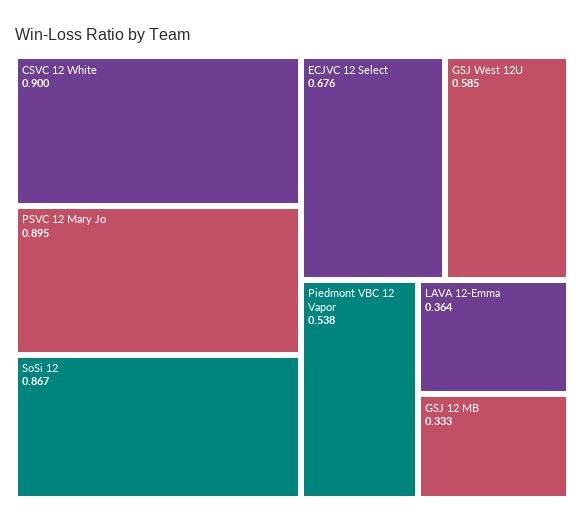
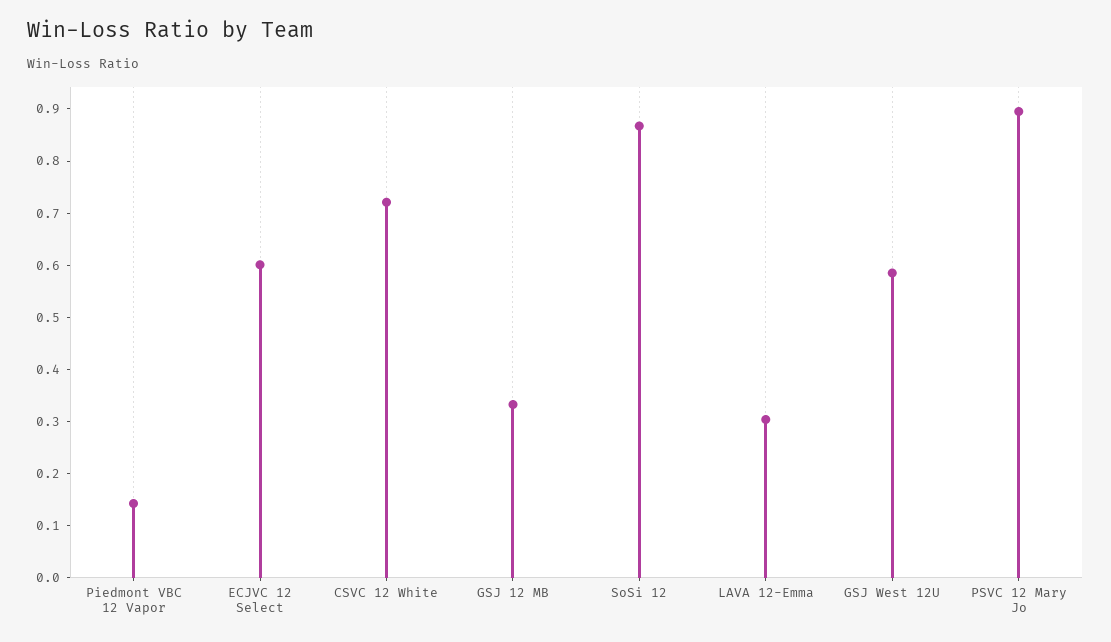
CSVC 12 White: 0.9 -> 0.72
ECJVC 12 Select: 0.676 -> 0.6
Piedmont VBC 12 Vapor: 0.538 -> 0.14
LAVA 12-Emma: 0.364 -> 0.3

